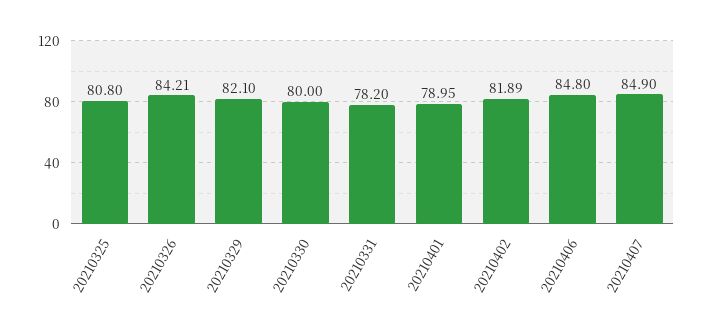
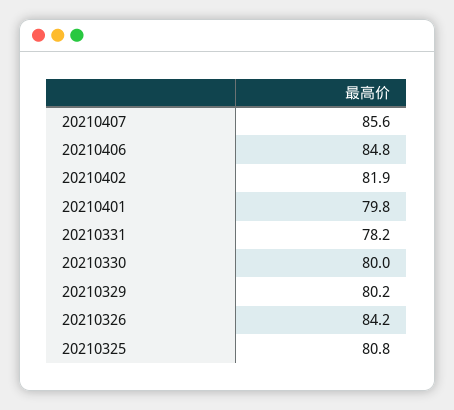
20210329: 82.1 -> 80.2
20210401: 78.95 -> 79.8
20210407: 84.9 -> 85.6

